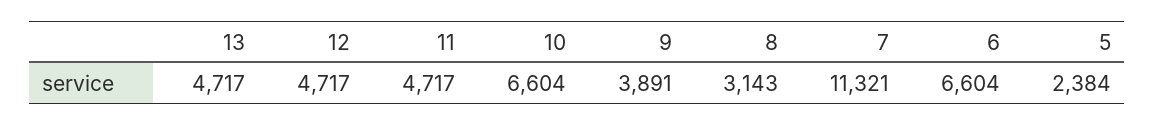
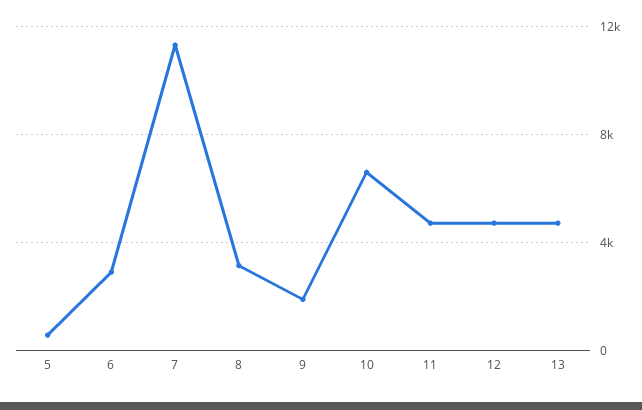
9: 3891 -> 2000
6: 6604 -> 3000
5: 2384 -> 500

